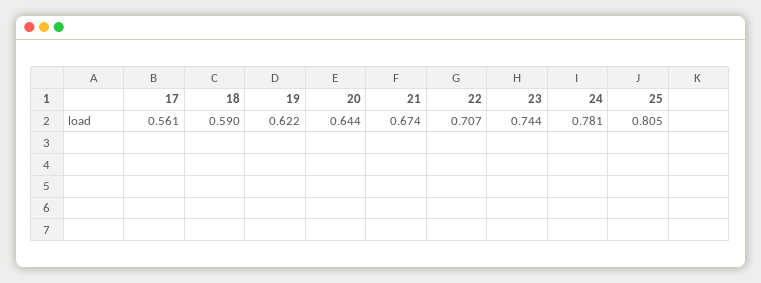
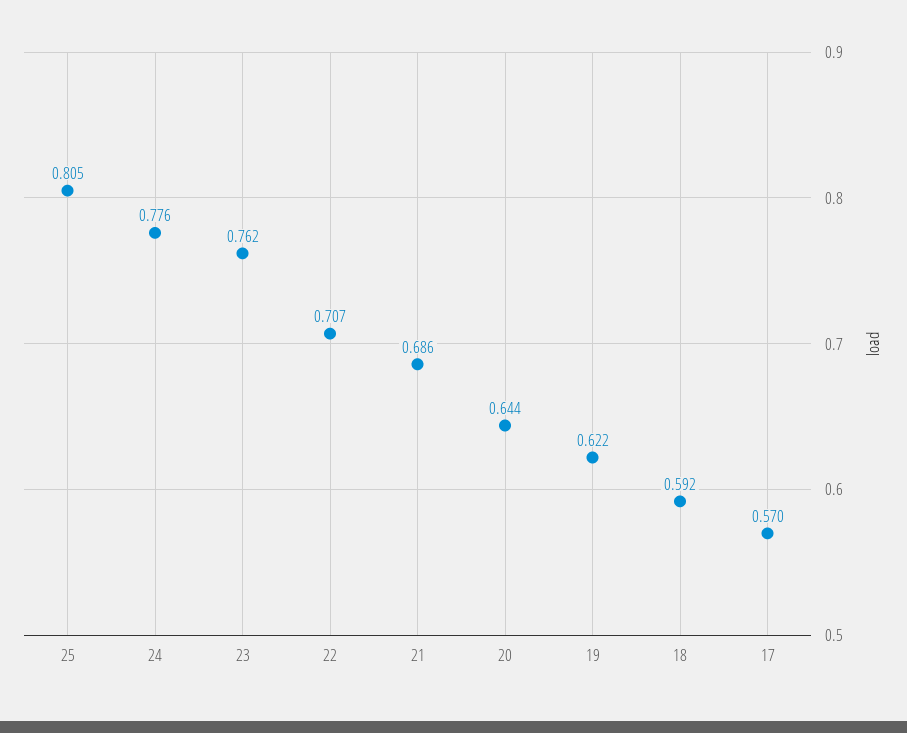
17: 0.561 -> 0.57
18: 0.59 -> 0.592
21: 0.674 -> 0.686
23: 0.744 -> 0.762
24: 0.781 -> 0.776

